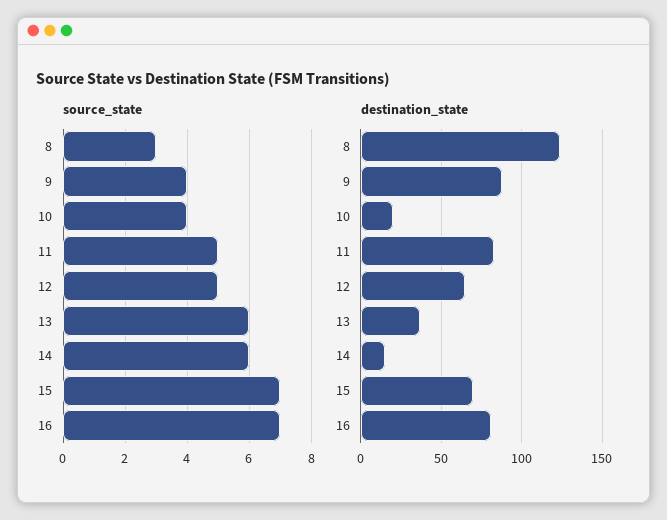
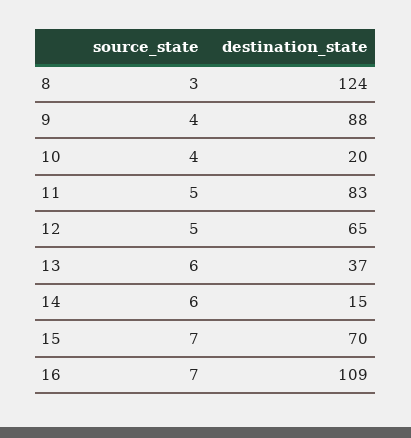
destination_state, 16: 80 -> 109

